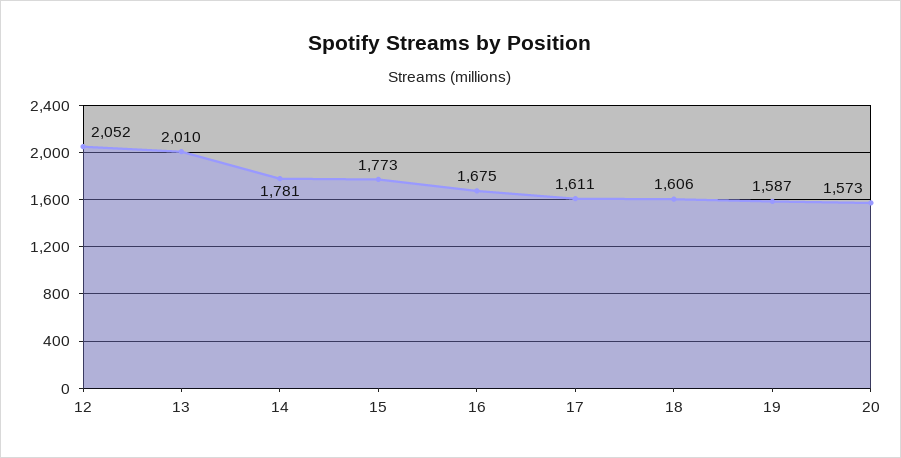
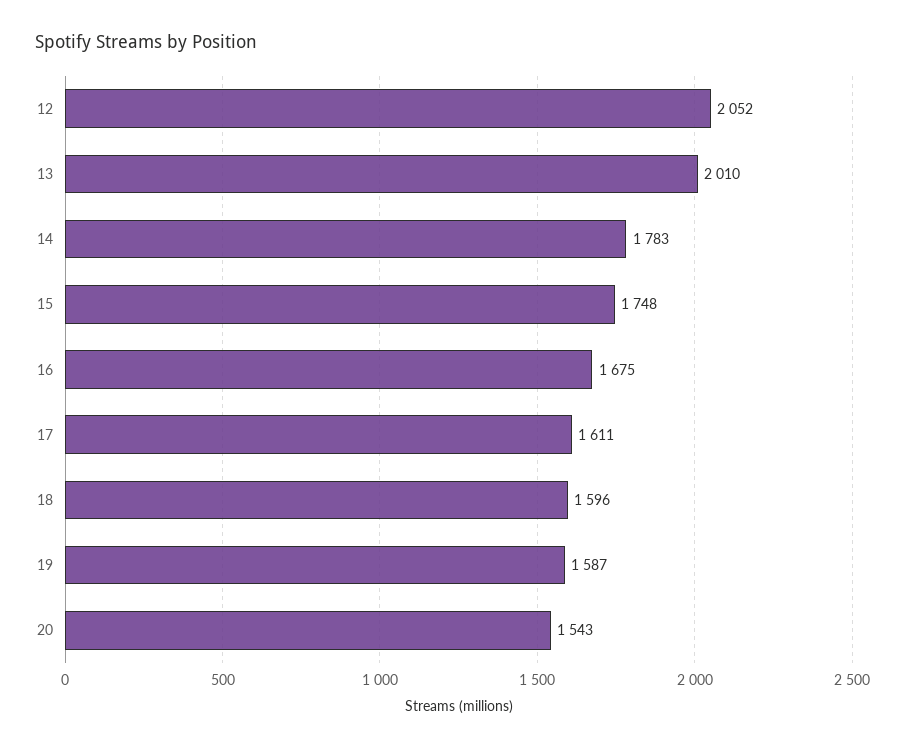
14: 1781 -> 1783
15: 1773 -> 1748
18: 1606 -> 1596
20: 1573 -> 1543

